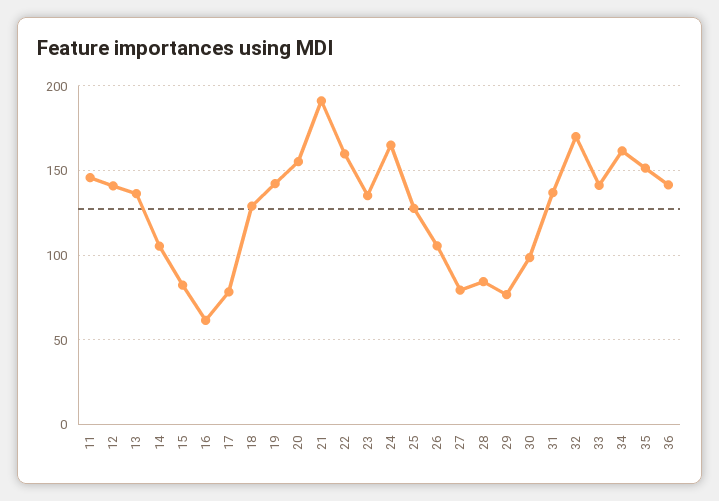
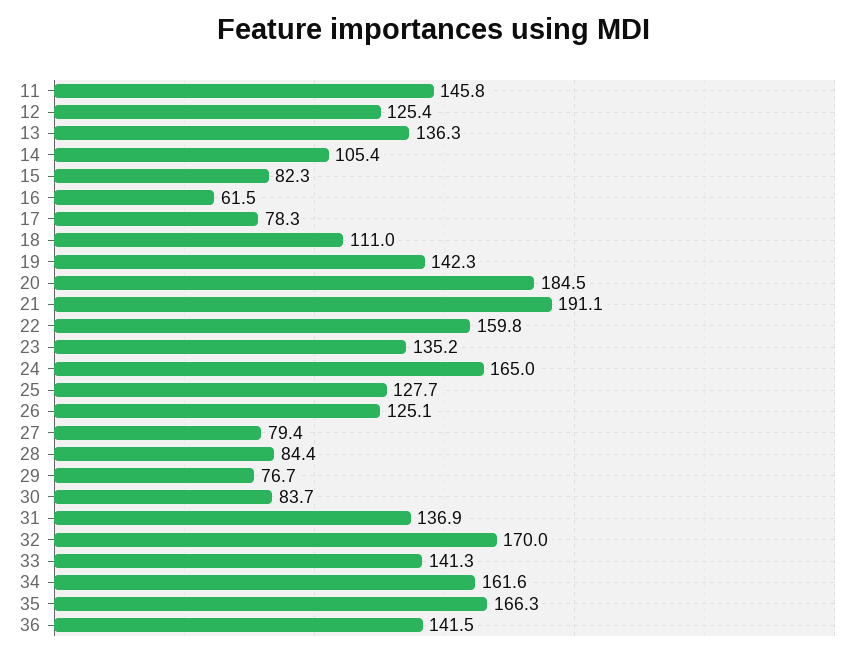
12: 140 -> 125.4
18: 130 -> 111
20: 155 -> 184.5
26: 105 -> 125.1
30: 100 -> 83.7
35: 150 -> 166.3

